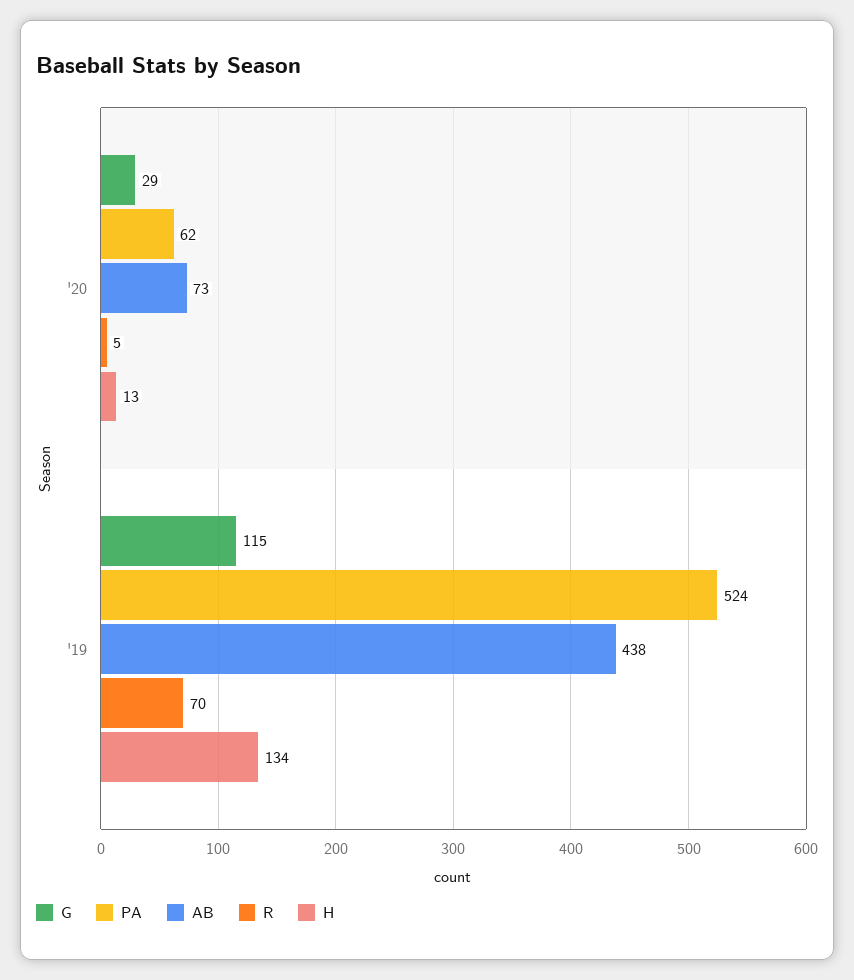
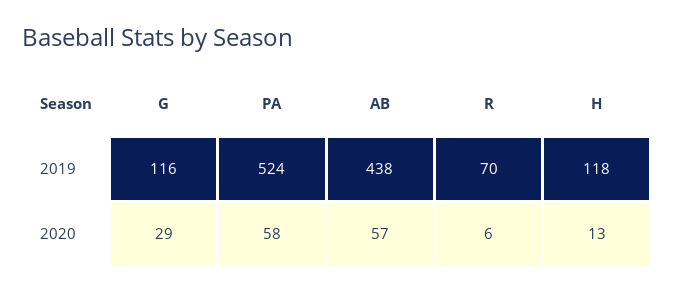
PA, '20: 62 -> 58
AB, '20: 73 -> 57
R, '20: 5 -> 6
G, '19: 115 -> 116
H, '19: 134 -> 118

